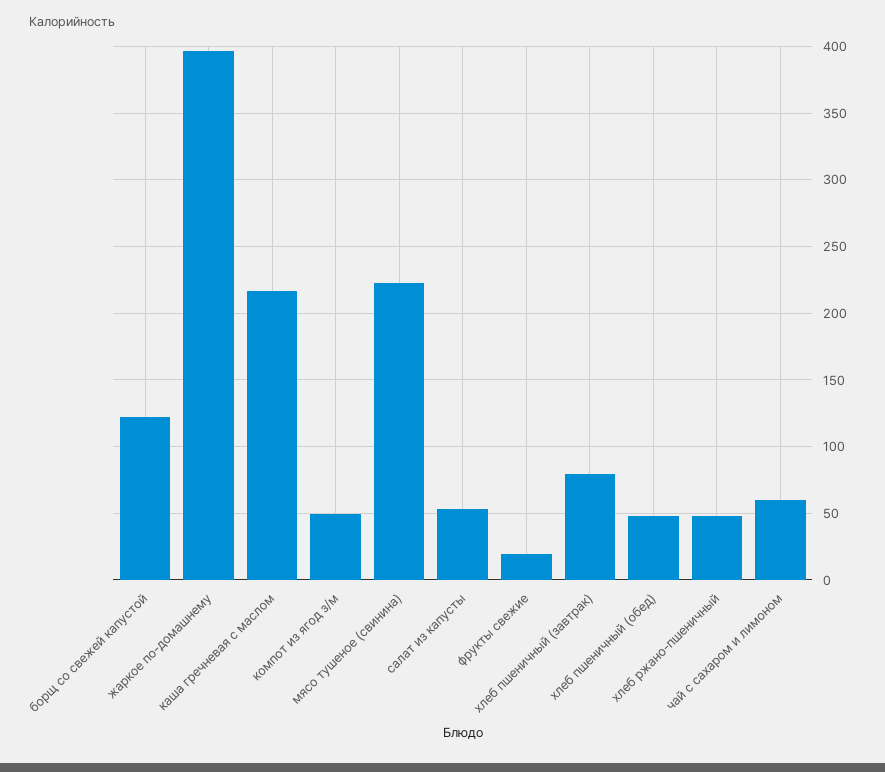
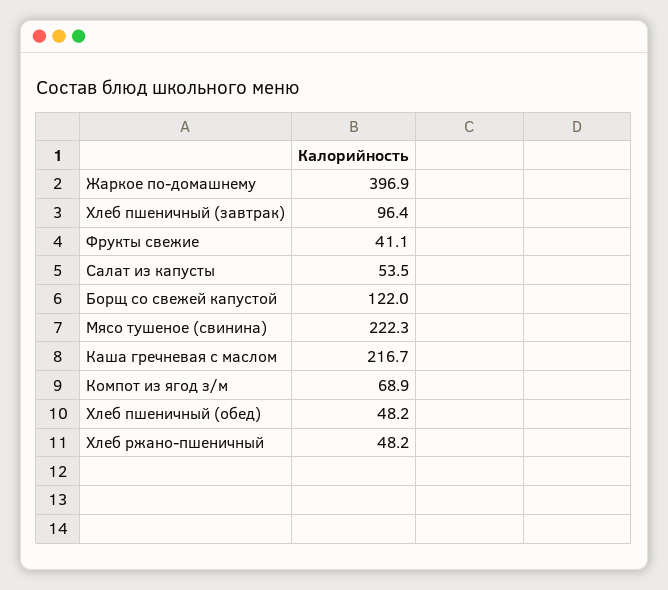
компот из ягод з/м: 50 -> 68.9
фрукты свежие: 20 -> 41.1
хлеб пшеничный (завтрак): 80 -> 96.4
чай с сахаром и лимоном: 60 -> none

